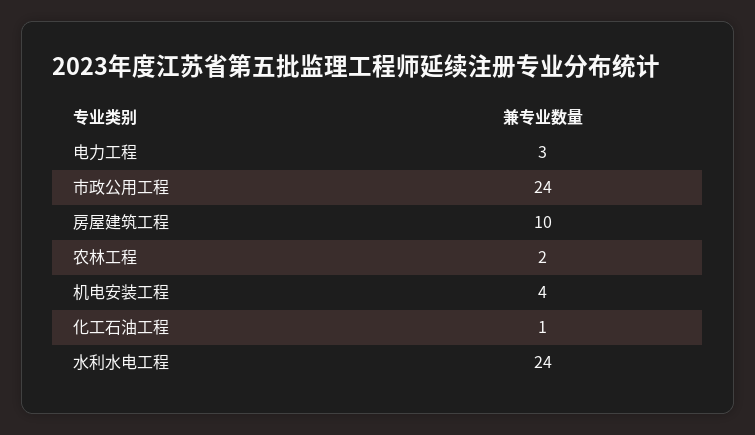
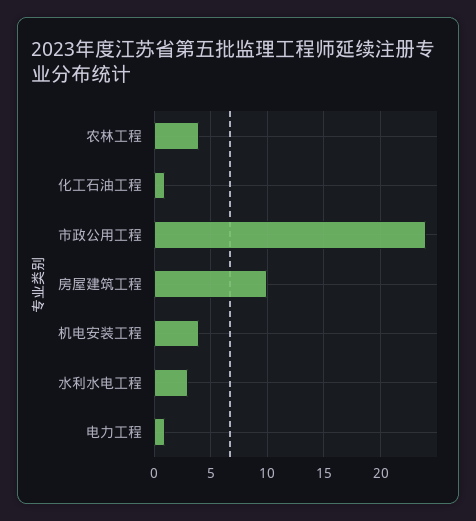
电力工程: 3 -> 1
农林工程: 2 -> 4
水利水电工程: 24 -> 3

